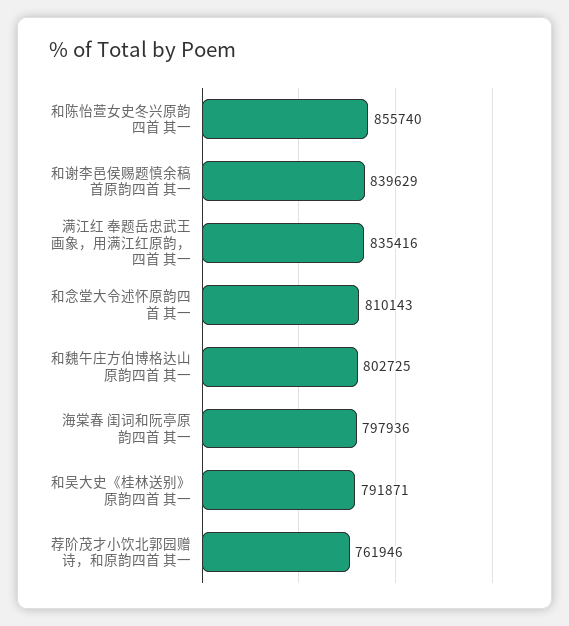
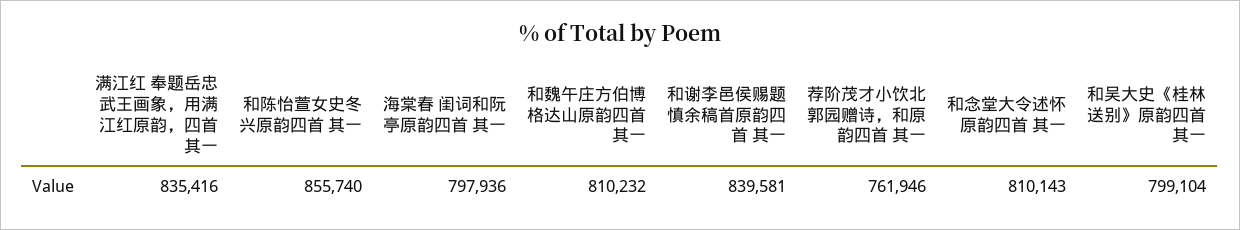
和谢李邑侯赐题慎余稿首原韵四首 其一: 839629 -> 839581
和魏午庄方伯博格达山原韵四首 其一: 802725 -> 810232
和吴大史《桂林送别》原韵四首 其一: 791871 -> 799104

